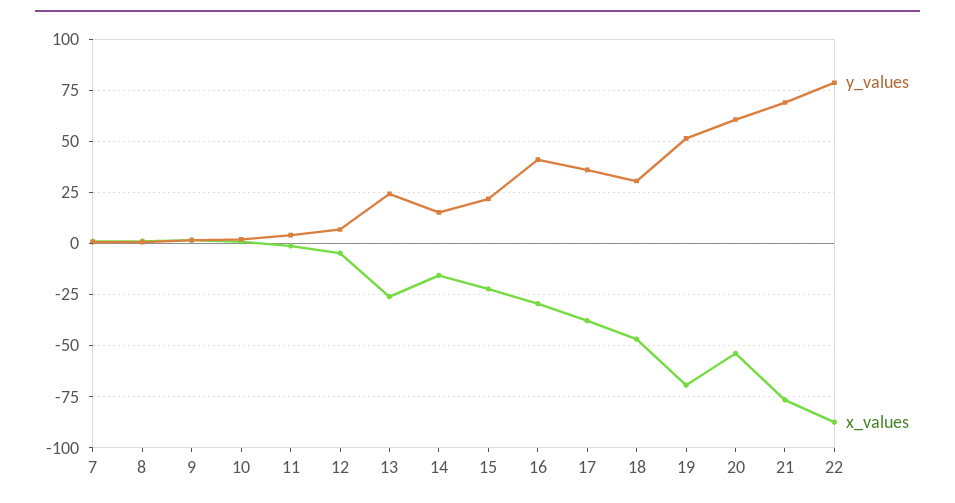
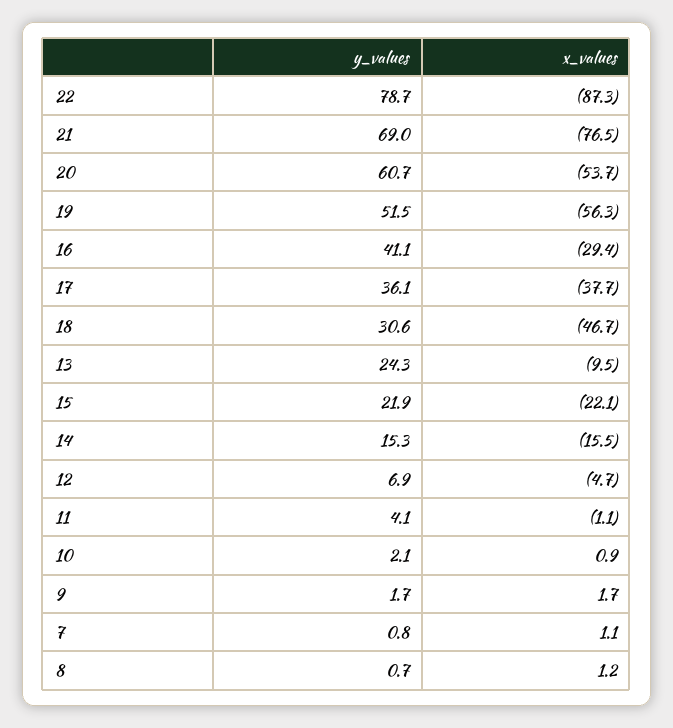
x_values, 13: -25 -> -9.5
x_values, 19: -70 -> -56.3

